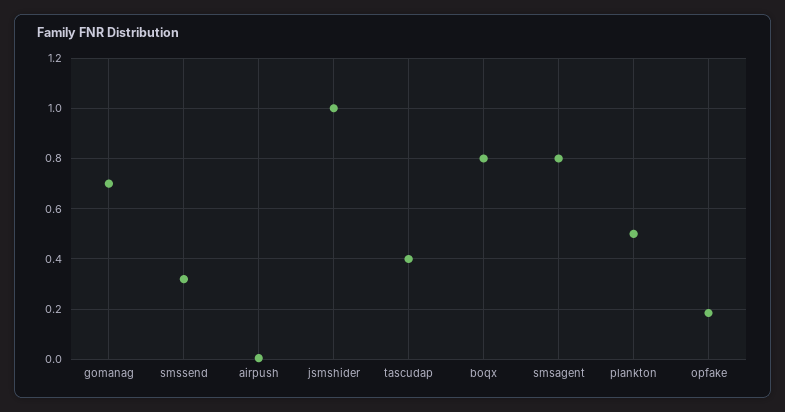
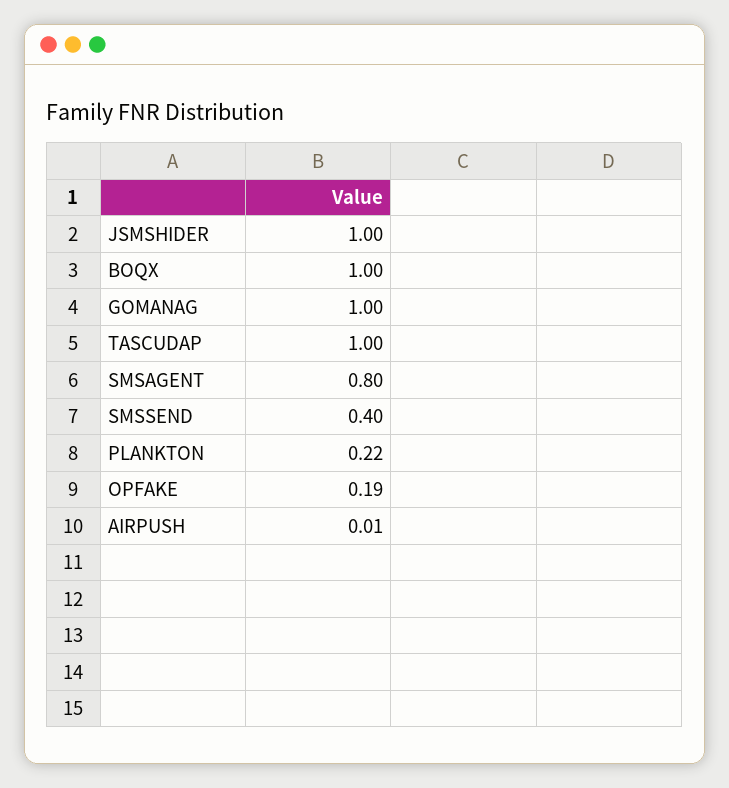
gomanag: 0.7 -> 1
smssend: 0.325 -> 0.4
tascudap: 0.4 -> 1
boqx: 0.8 -> 1
plankton: 0.5 -> 0.22

